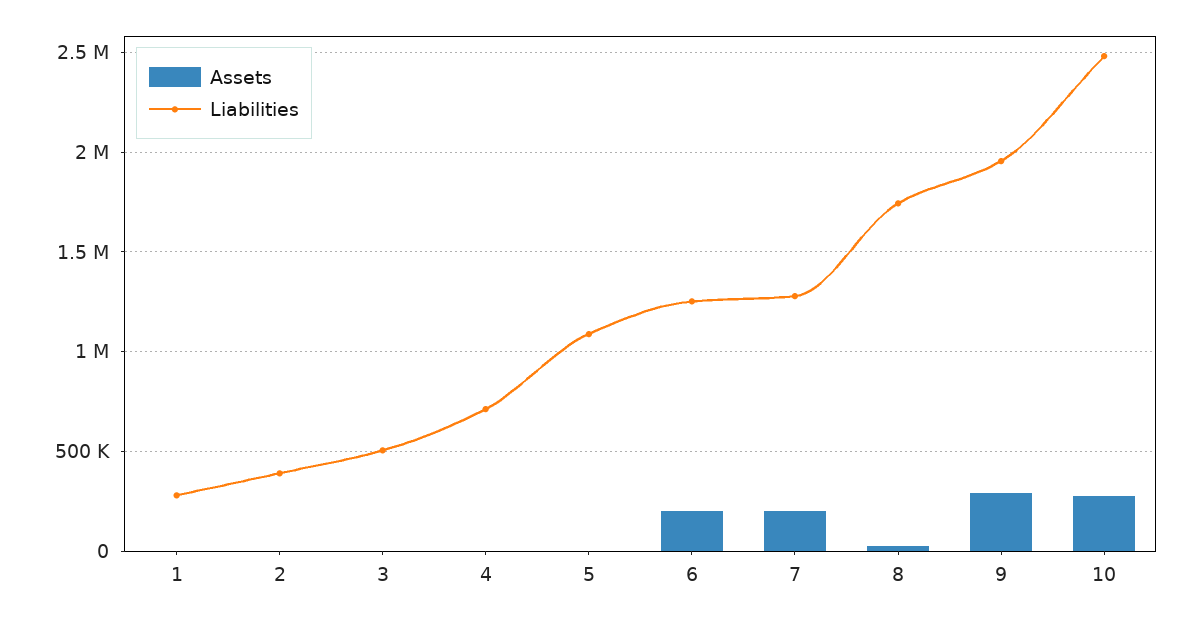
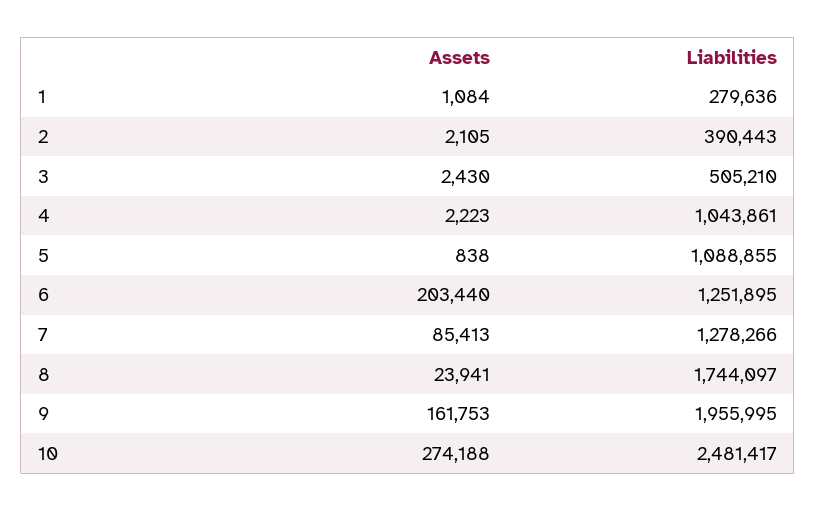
Liabilities, 4: 700000 -> 1043861
Assets, 7: 200000 -> 85413
Assets, 9: 300000 -> 161753

